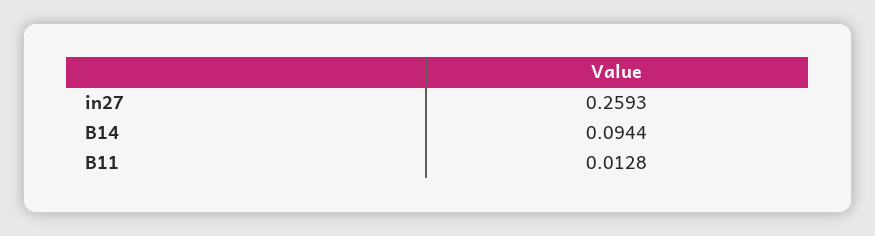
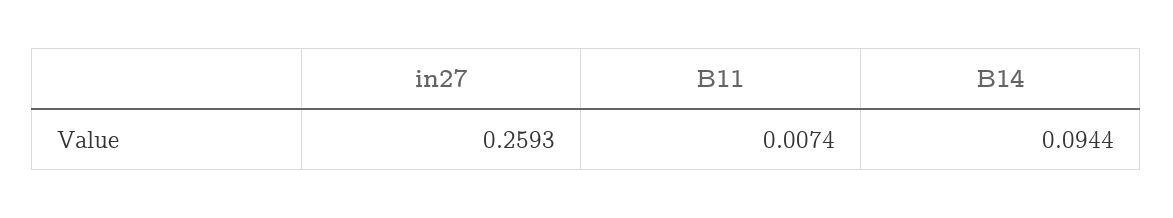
B11: 0.0128 -> 0.0074

